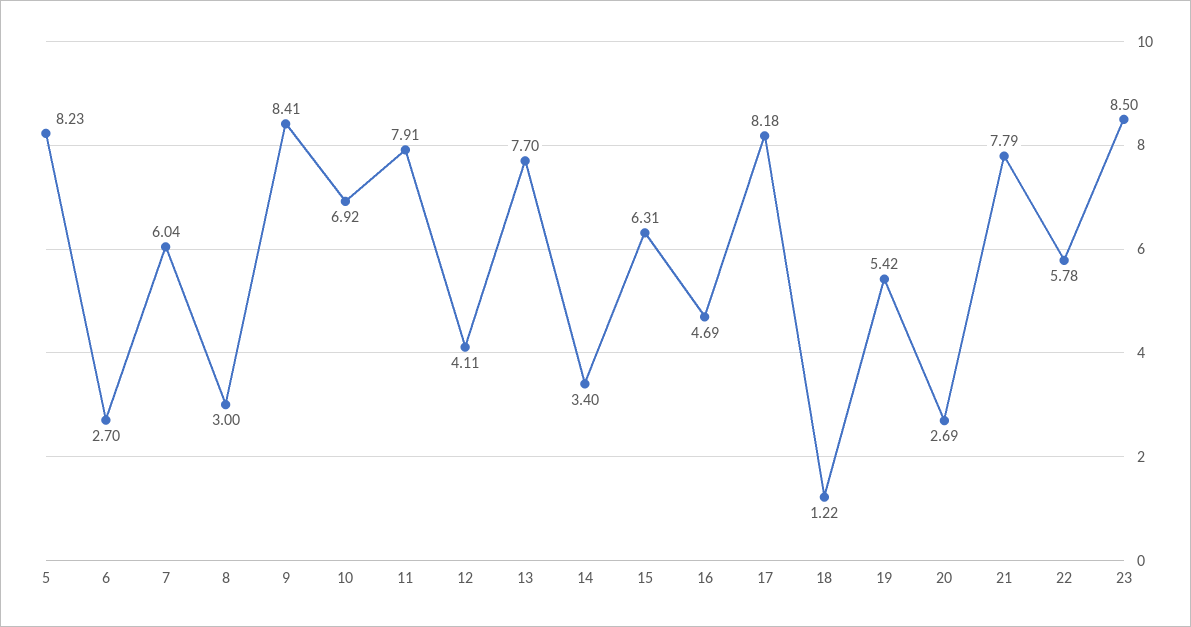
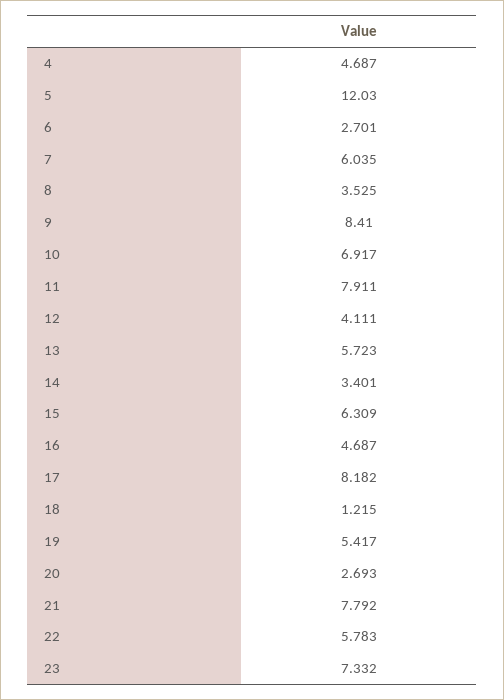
5: 8.23 -> 12.03
8: 3 -> 3.525
13: 7.7 -> 5.723
23: 8.5 -> 7.332
4: none -> 4.687

